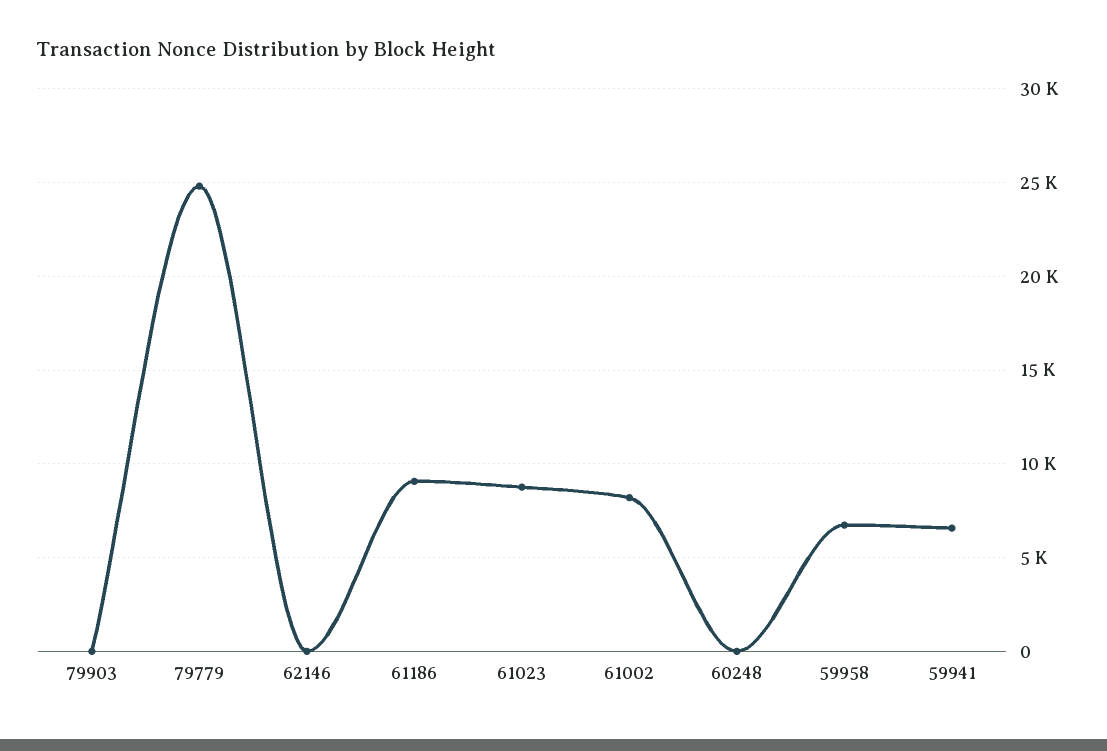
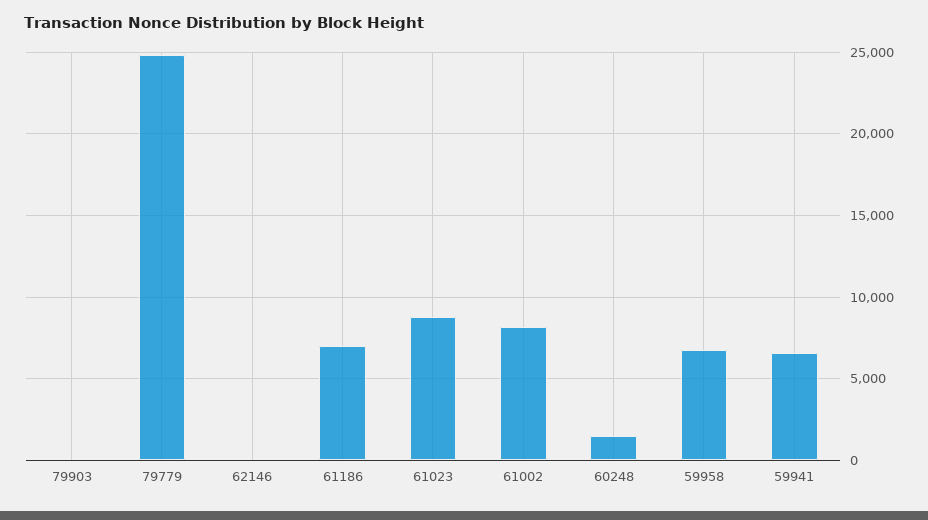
61186: 9000 -> 7000
60248: 0 -> 1500

